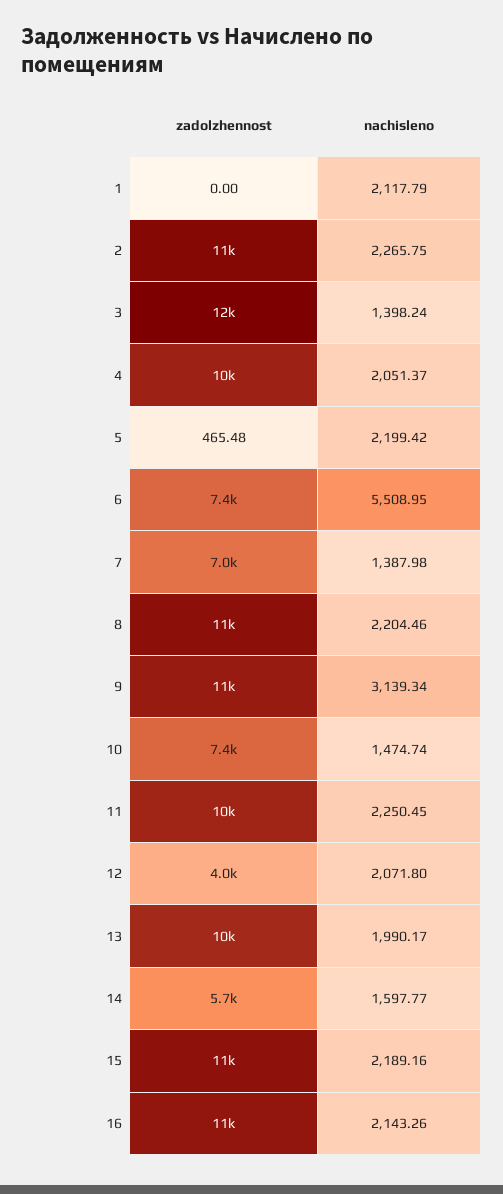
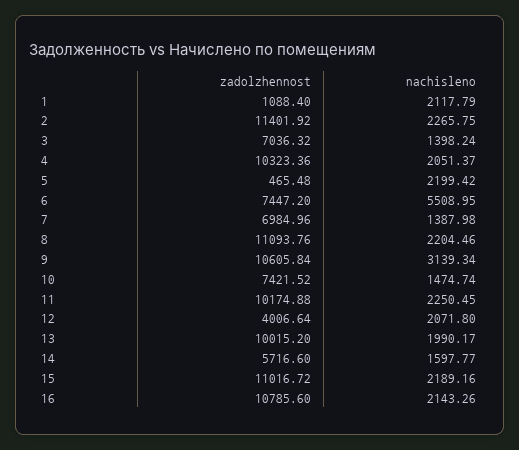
zadolzhennost, 1: 0 -> 1088.4
zadolzhennost, 3: 12000 -> 7036.32

